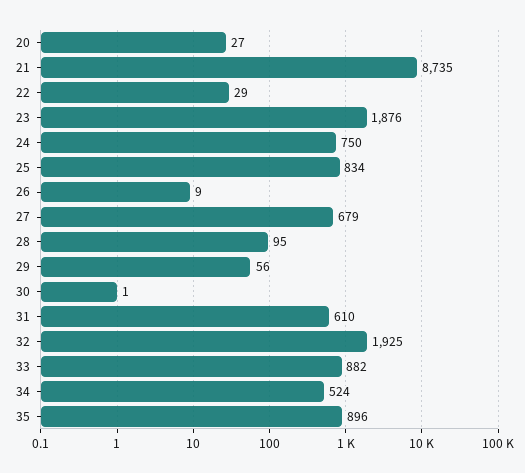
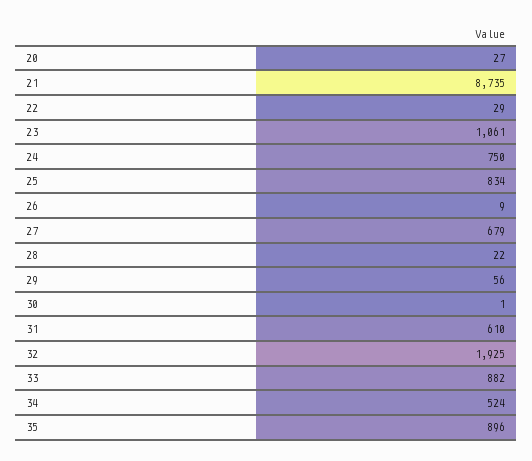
23: 1876 -> 1061
28: 95 -> 22

